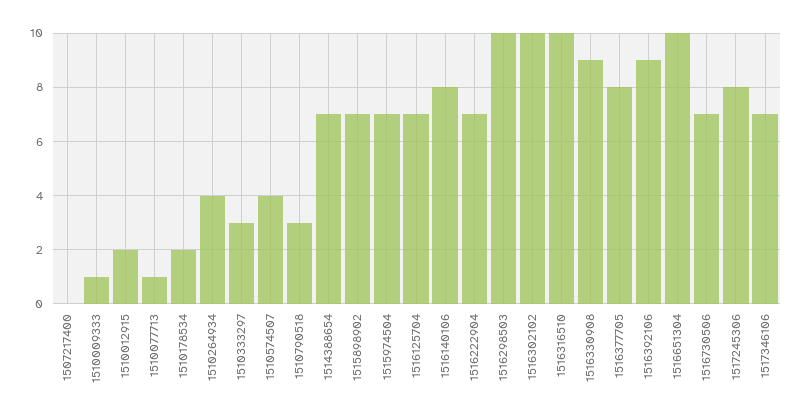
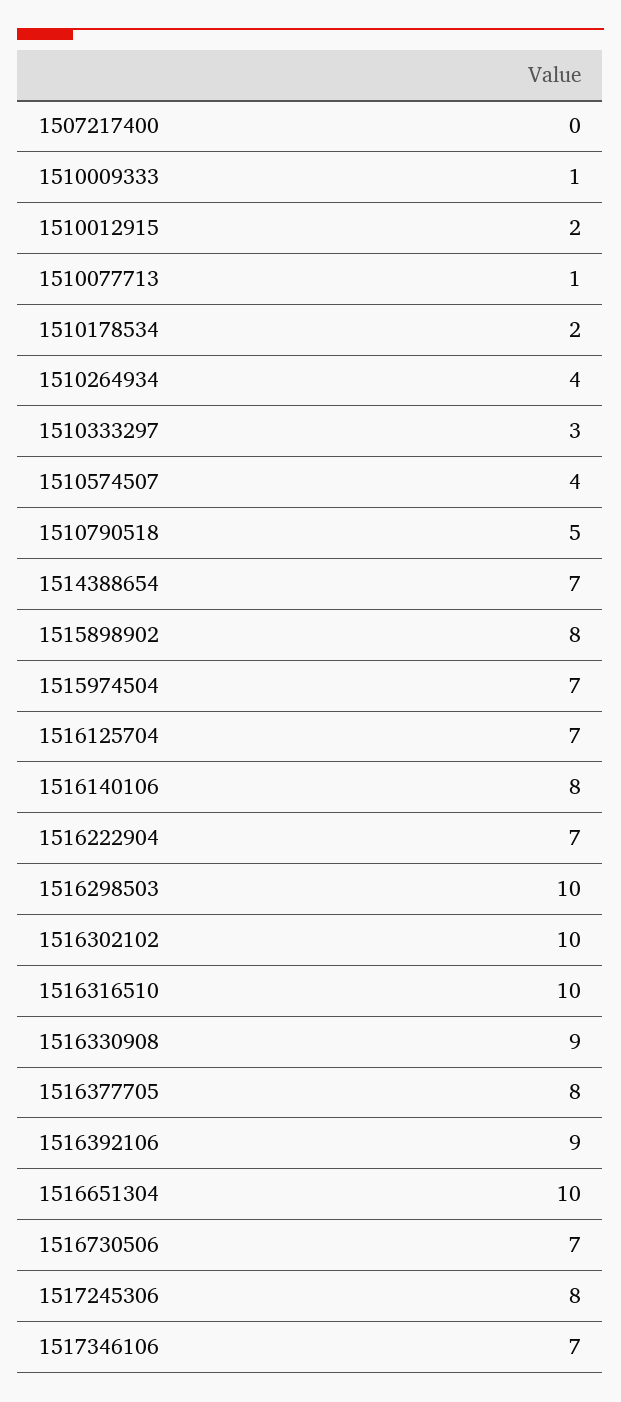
1510790518: 3 -> 5
1515898902: 7 -> 8

